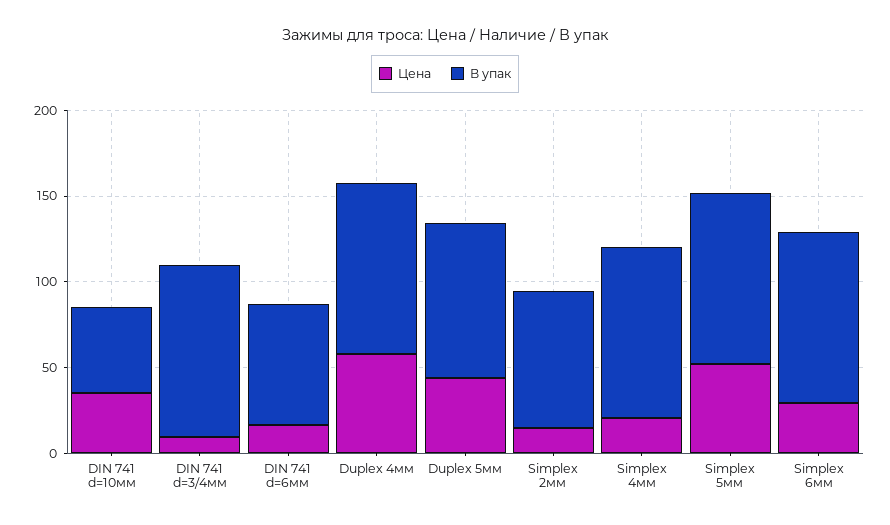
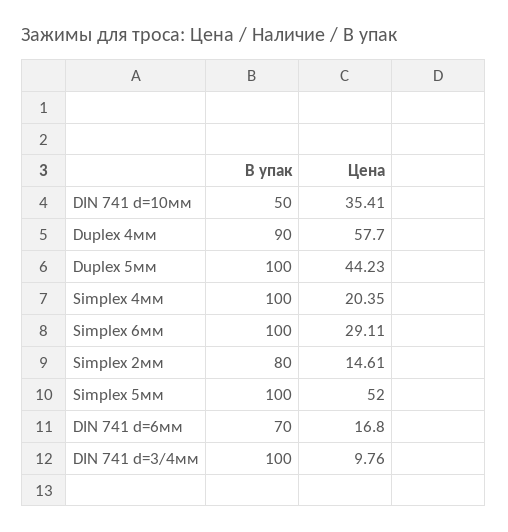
В упак, Duplex 4мм: 100 -> 90
В упак, Duplex 5мм: 90 -> 100

